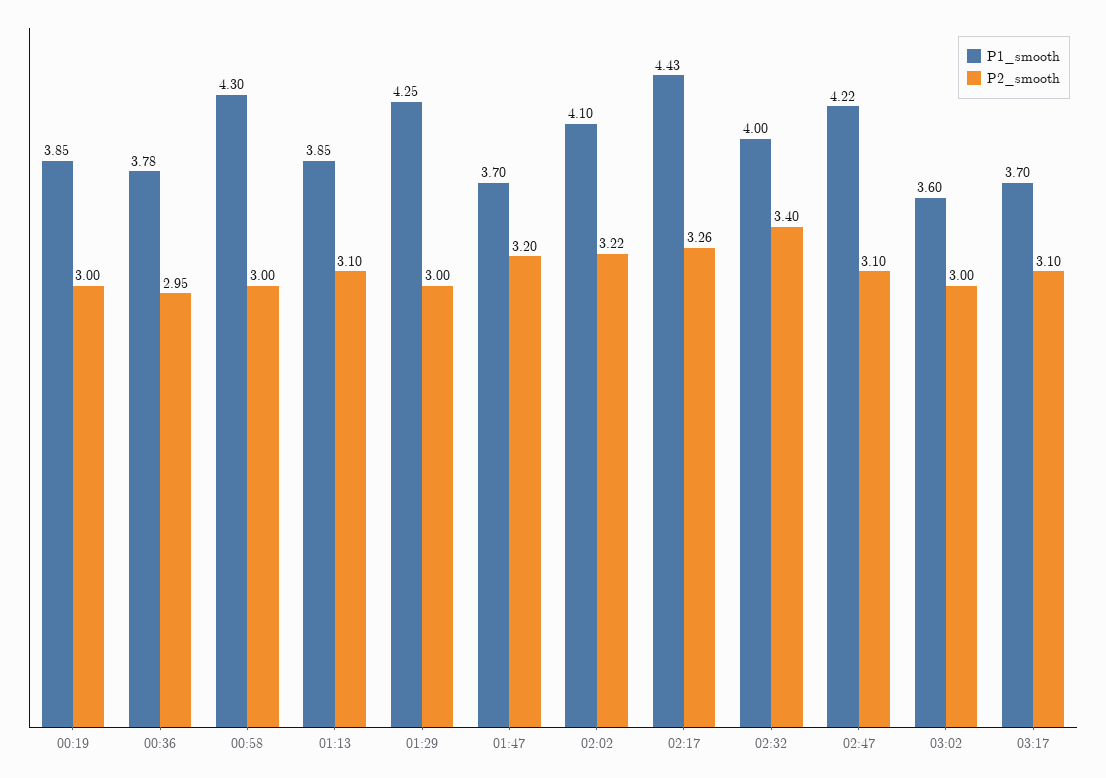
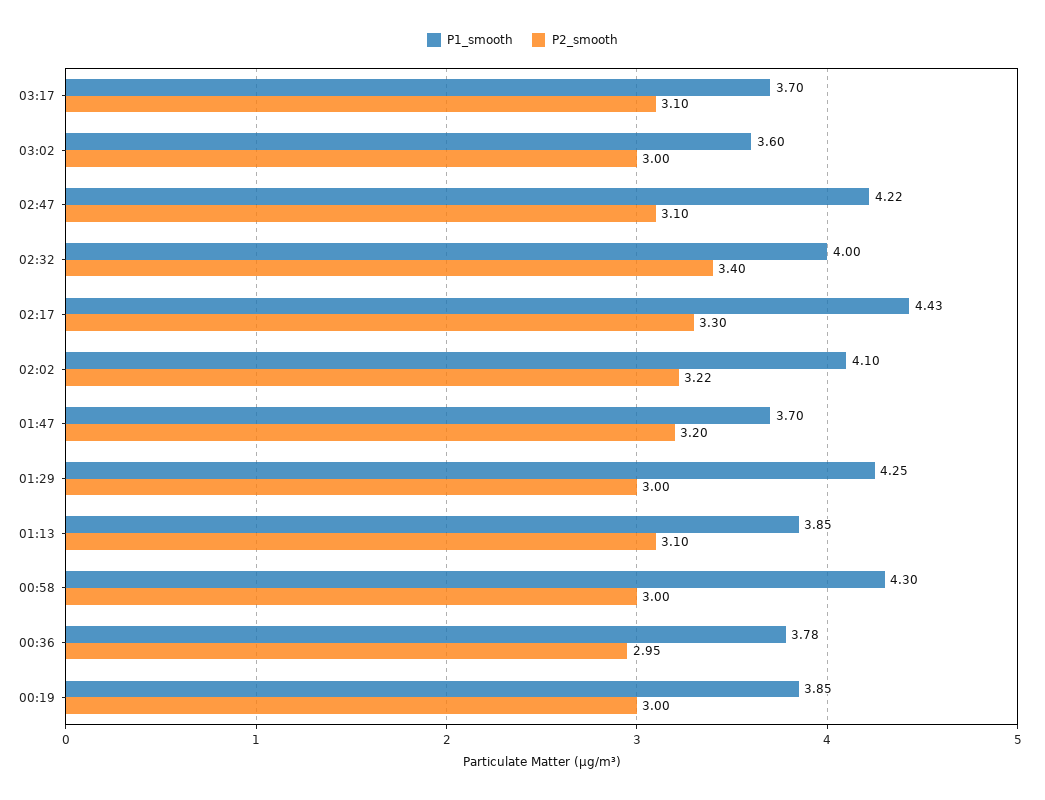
P2_smooth, 02:17: 3.26 -> 3.3

